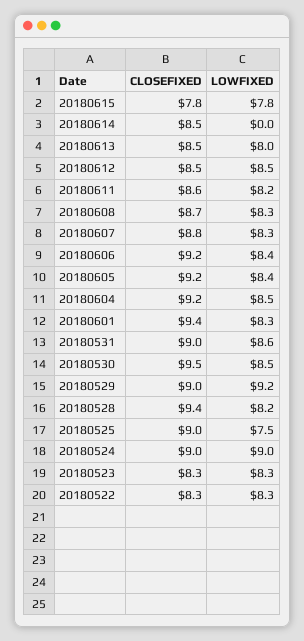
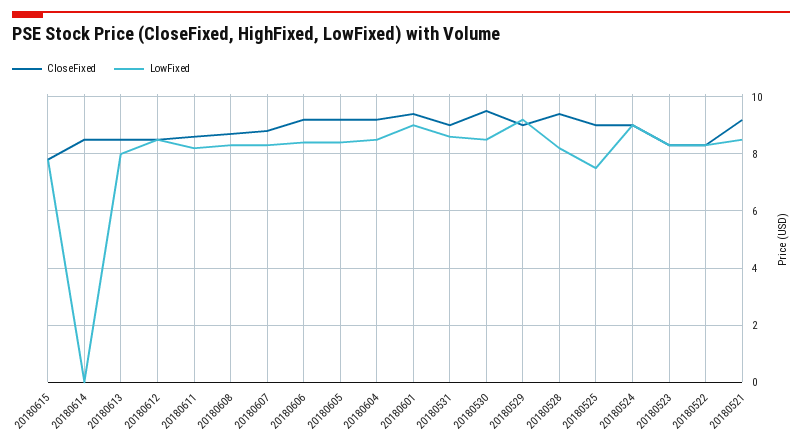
LOWFIXED, 20180601: 8.3 -> 9
CLOSEFIXED, 20180521: none -> 9.25
LOWFIXED, 20180521: none -> 8.5

